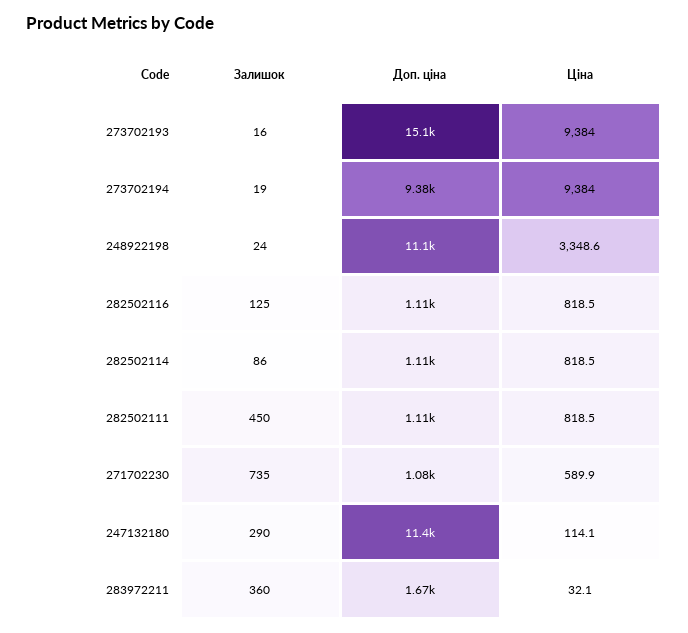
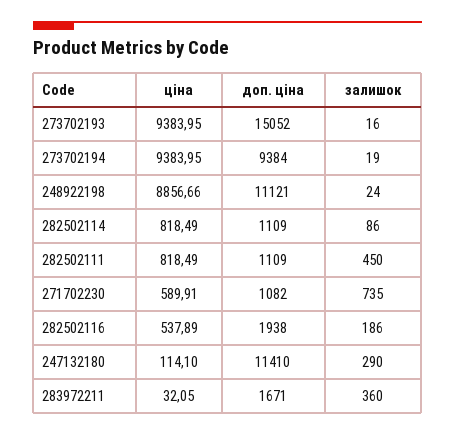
Ціна, 248922198: 3348.6 -> 8856.66
Залишок, 282502116: 125 -> 186
Доп. ціна, 282502116: 1110 -> 1938
Ціна, 282502116: 818.5 -> 537.89

